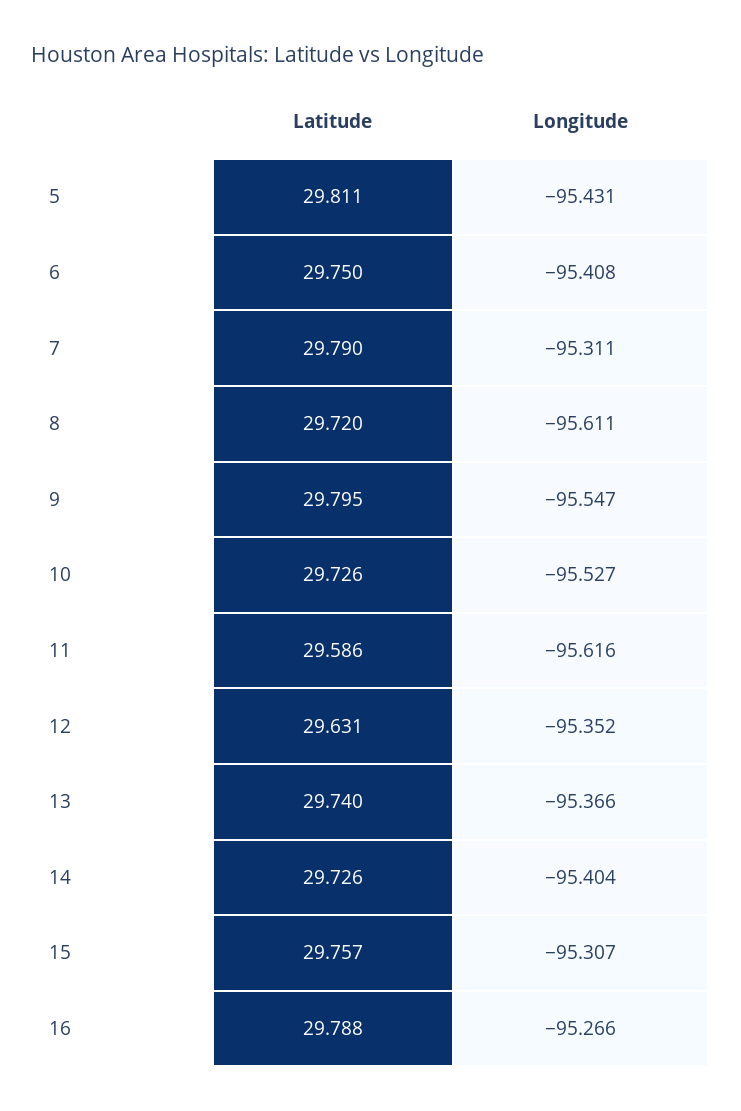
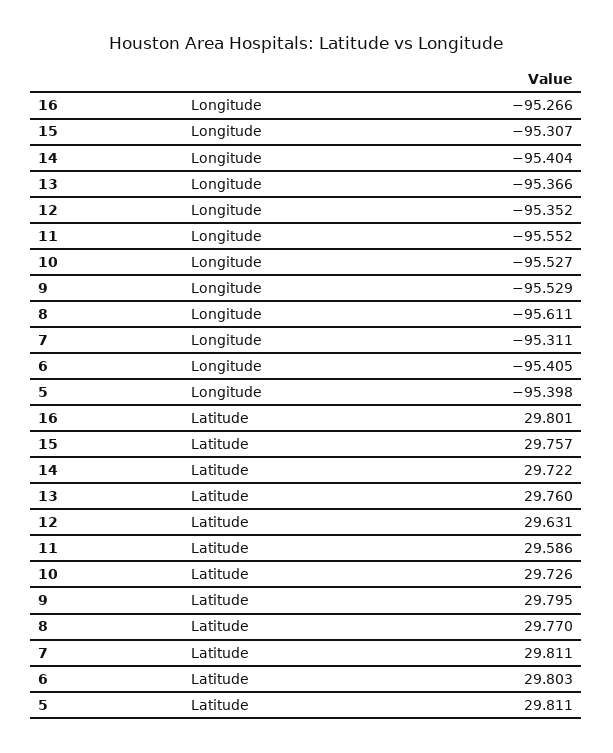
Longitude, 5: -95.431 -> -95.398
Latitude, 6: 29.75 -> 29.803
Longitude, 6: -95.408 -> -95.405
Latitude, 7: 29.79 -> 29.811
Latitude, 8: 29.72 -> 29.77
Longitude, 9: -95.547 -> -95.529
Longitude, 11: -95.616 -> -95.552
Latitude, 13: 29.74 -> 29.76
Latitude, 14: 29.726 -> 29.722
Latitude, 16: 29.788 -> 29.801

